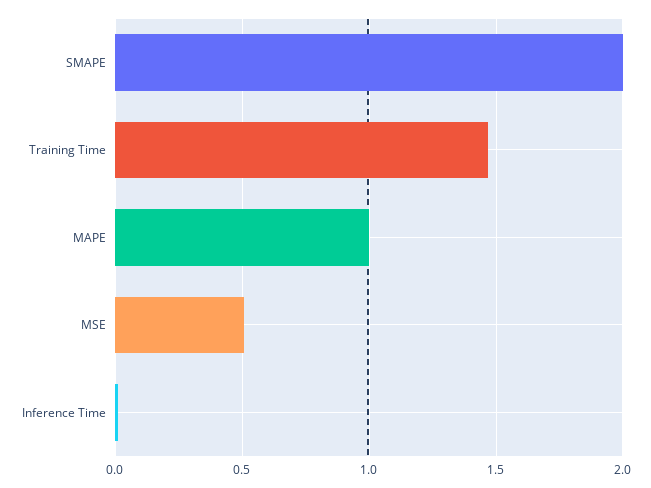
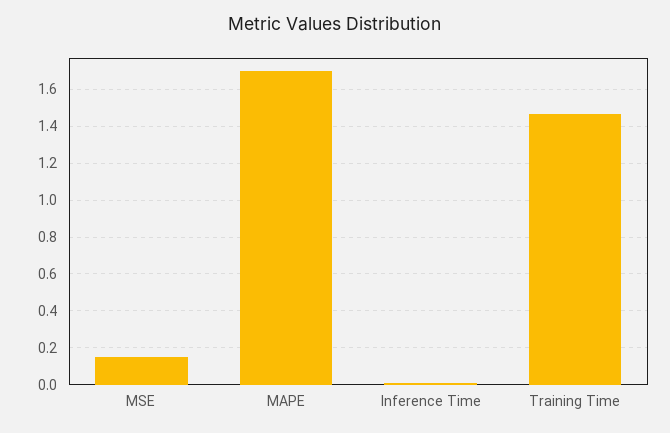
SMAPE: 2 -> none
MAPE: 1 -> 1.7
MSE: 0.5 -> 0.15

